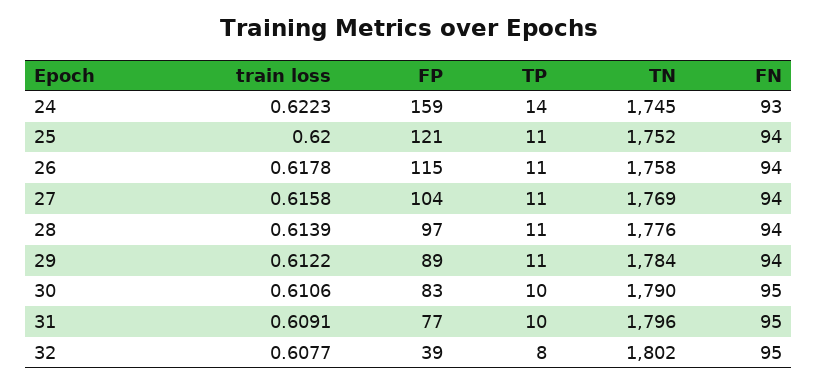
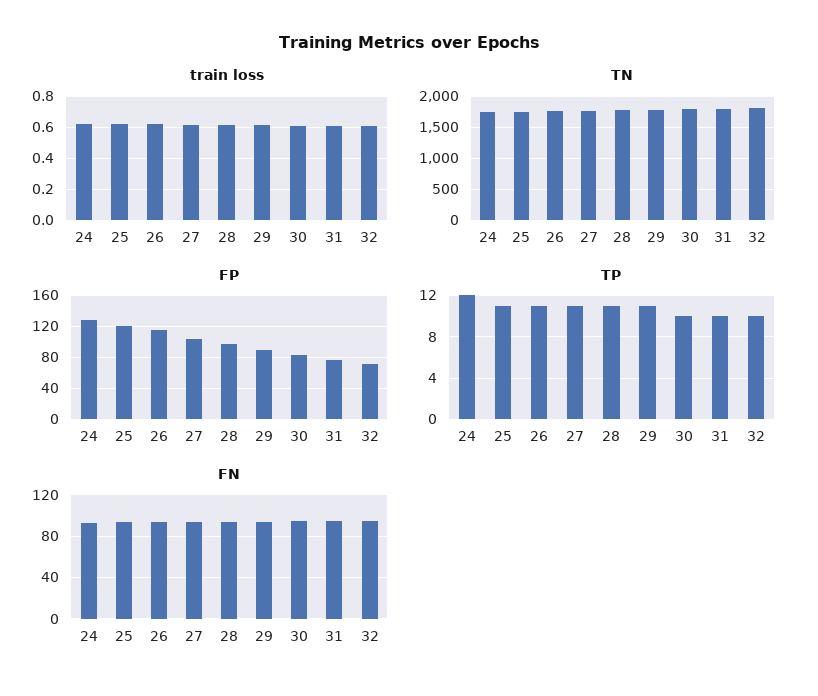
FP, 24: 159 -> 130
TP, 24: 14 -> 12
FP, 32: 39 -> 70
TP, 32: 8 -> 10

